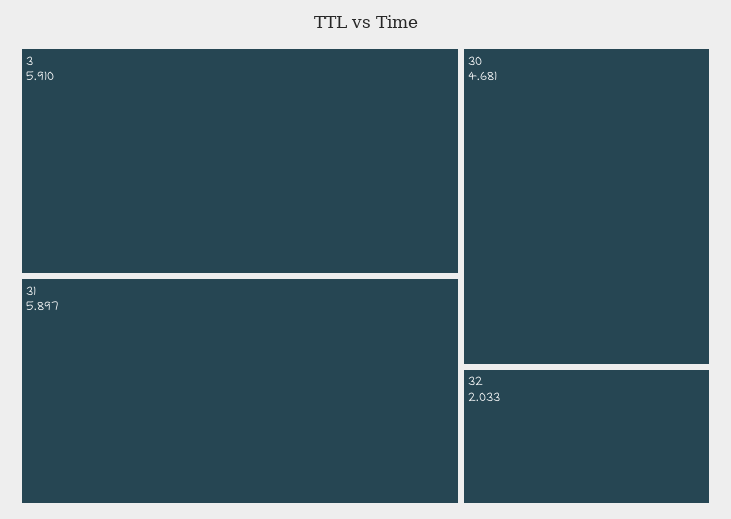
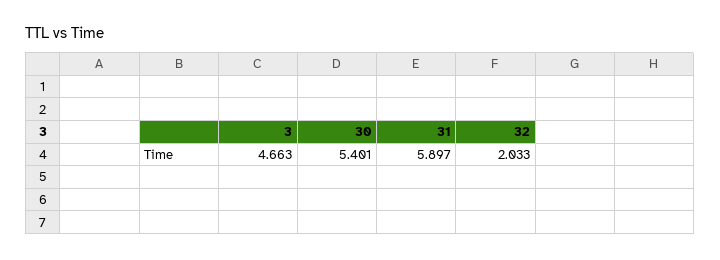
3: 5.91 -> 4.663
30: 4.681 -> 5.401

